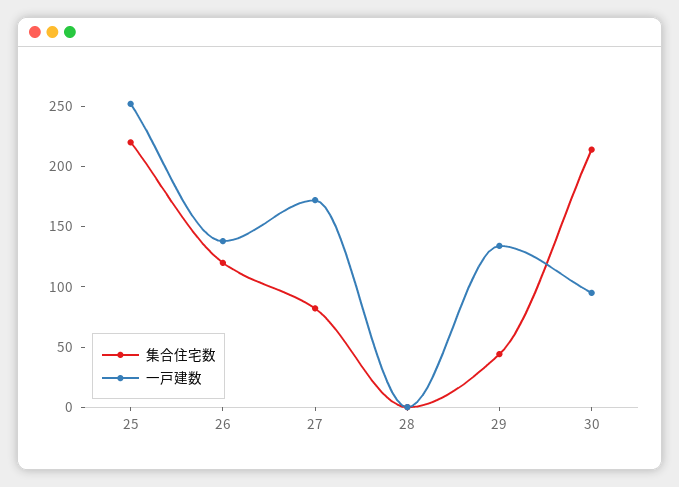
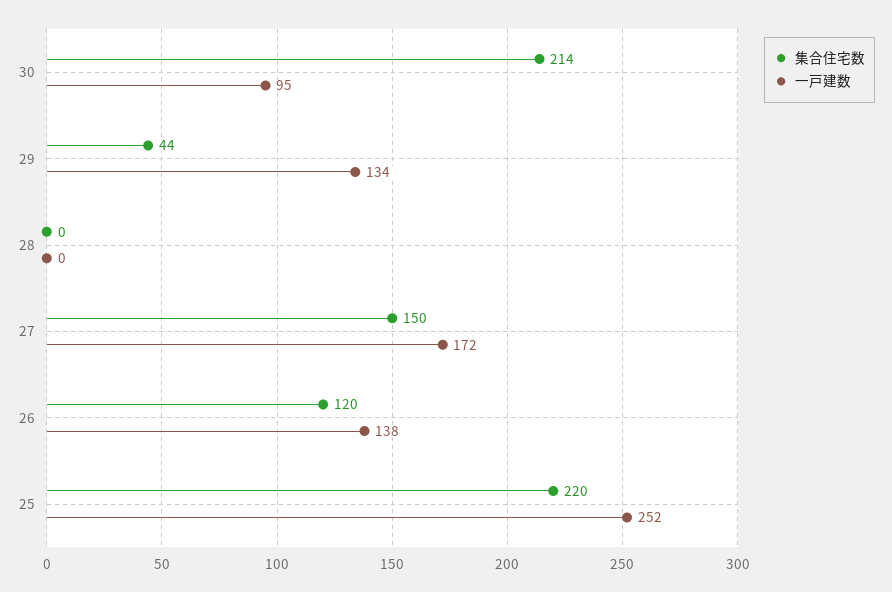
集合住宅数, 27: 80 -> 150

